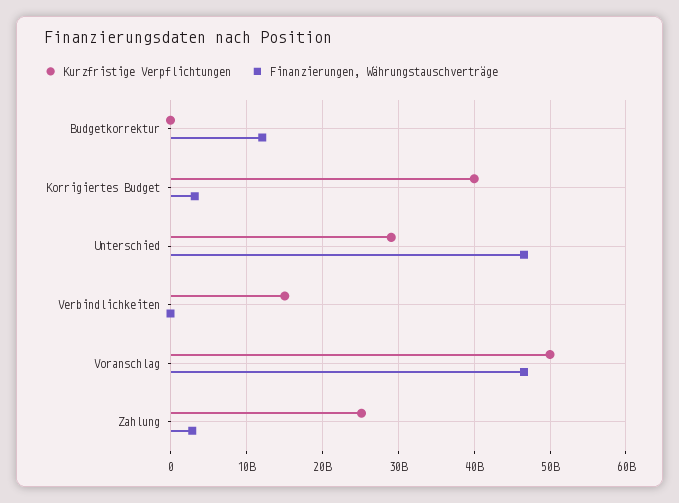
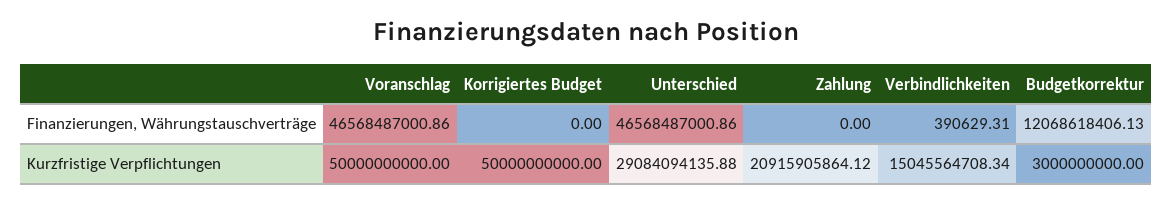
Kurzfristige Verpflichtungen, Budgetkorrektur: 0 -> 3000000000
Kurzfristige Verpflichtungen, Korrigiertes Budget: 40000000000 -> 50000000000
Finanzierungen, Währungstauschverträge, Korrigiertes Budget: 3000000000 -> 0
Kurzfristige Verpflichtungen, Zahlung: 25000000000 -> 20915905864.12
Finanzierungen, Währungstauschverträge, Zahlung: 3000000000 -> 0

